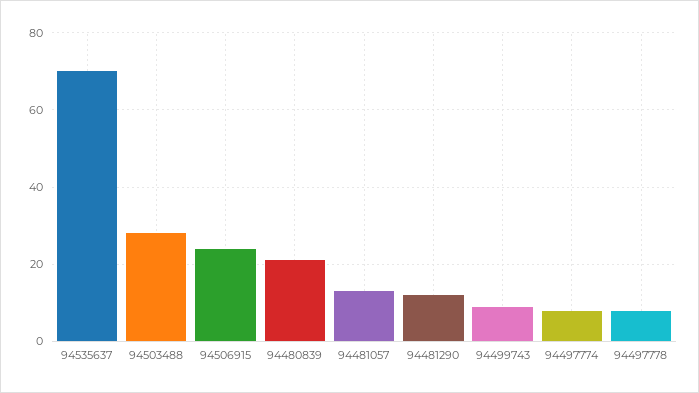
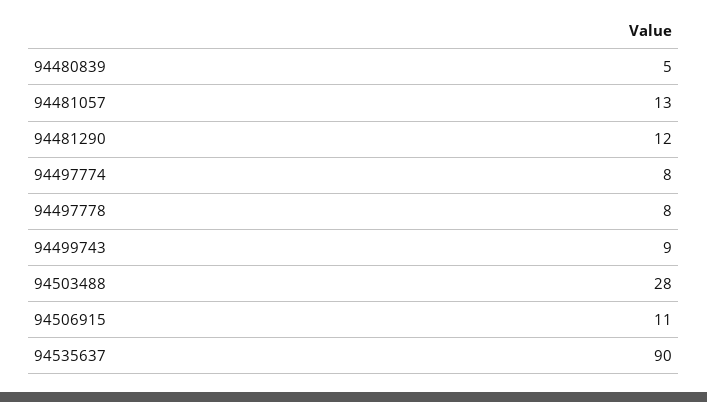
94535637: 70 -> 90
94506915: 25 -> 11
94480839: 20 -> 5

